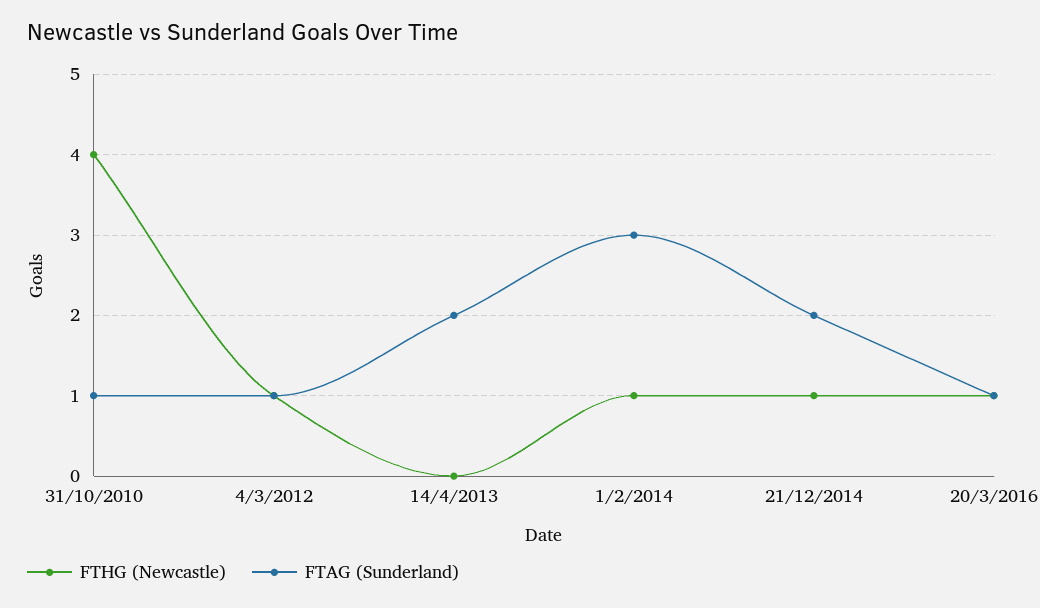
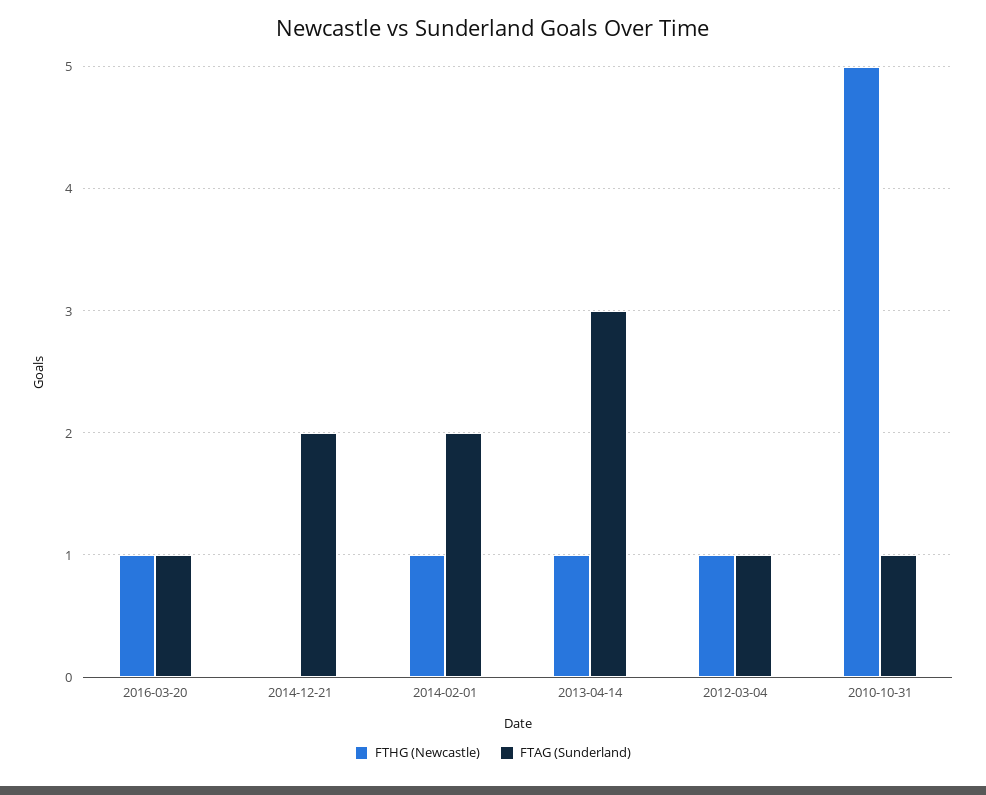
FTHG (Newcastle), 31/10/2010: 4 -> 5
FTHG (Newcastle), 14/4/2013: 0 -> 1
FTAG (Sunderland), 14/4/2013: 2 -> 3
FTAG (Sunderland), 1/2/2014: 3 -> 2
FTHG (Newcastle), 21/12/2014: 1 -> 0

